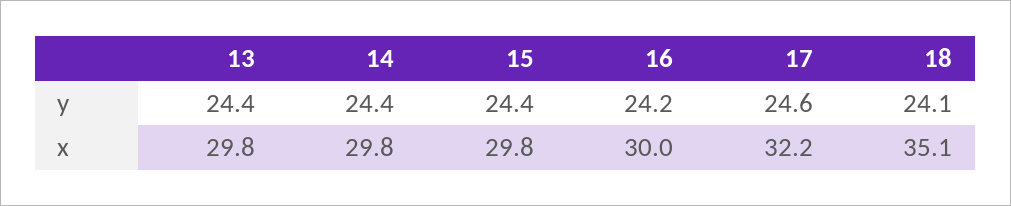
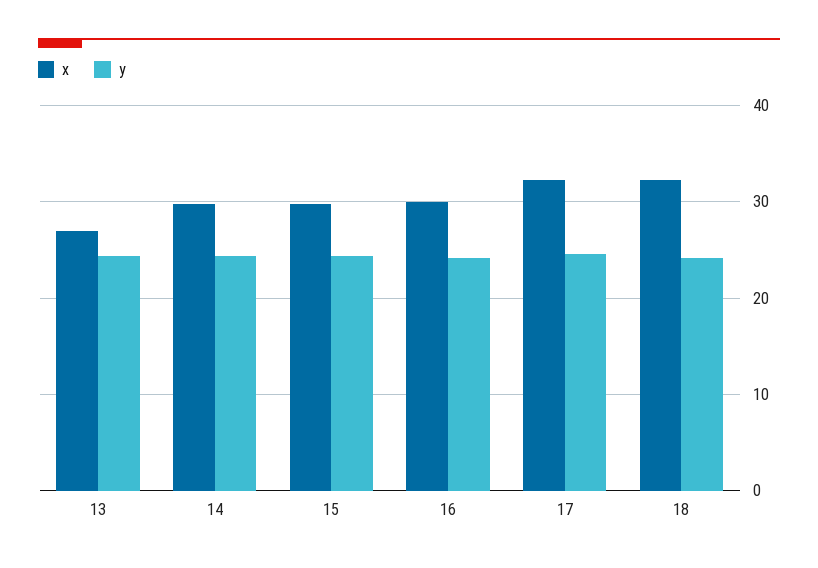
x, 13: 29.8 -> 27
x, 18: 35.1 -> 32

